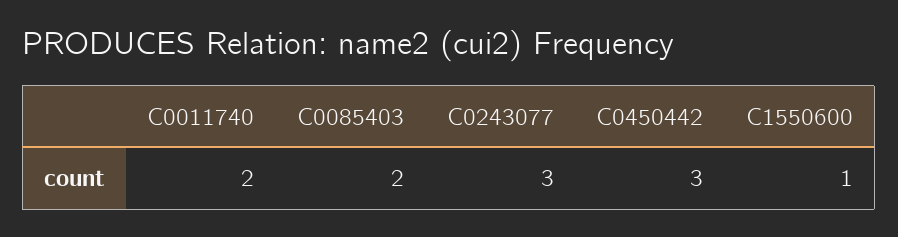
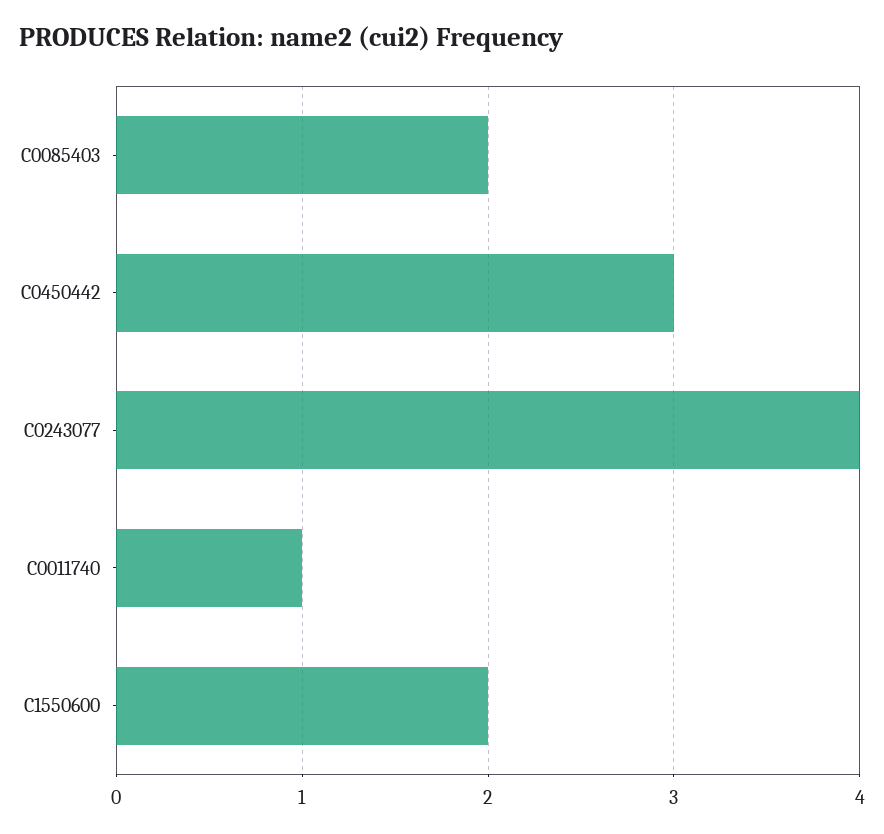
C0011740: 2 -> 1
C0243077: 3 -> 4
C1550600: 1 -> 2

